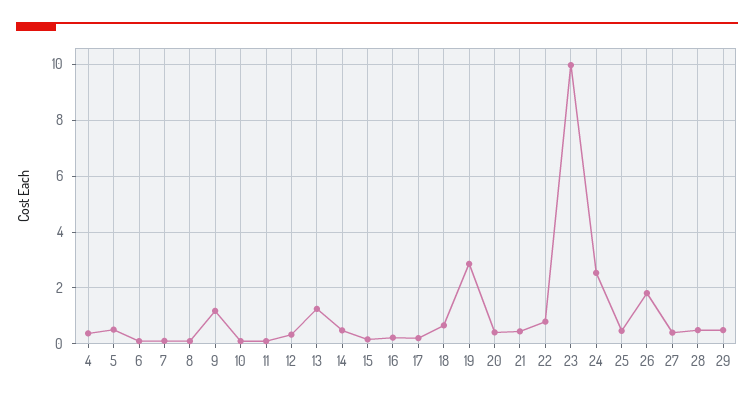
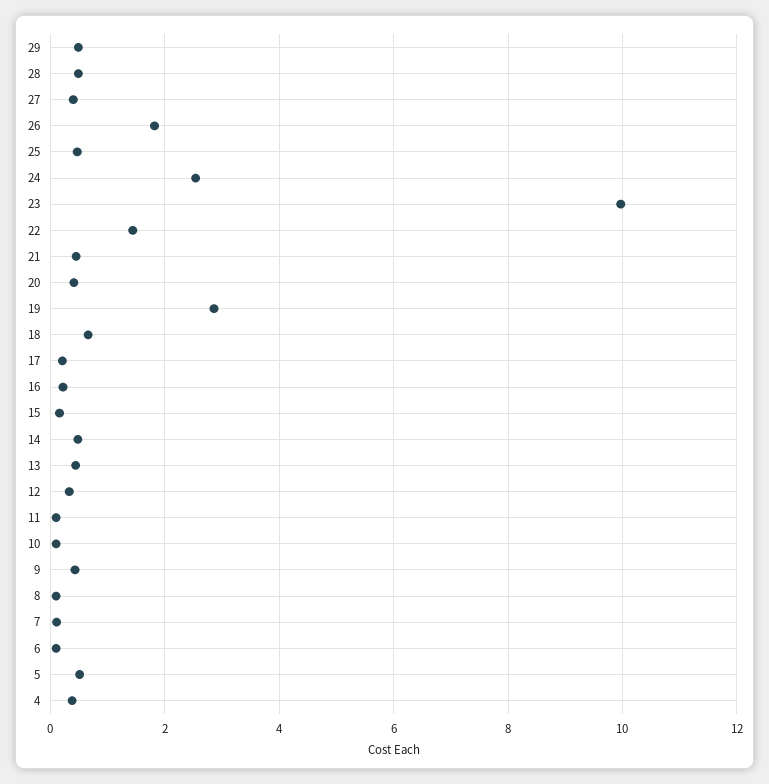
9: 1.25 -> 0.4
13: 1.25 -> 0.4
22: 0.75 -> 1.4

